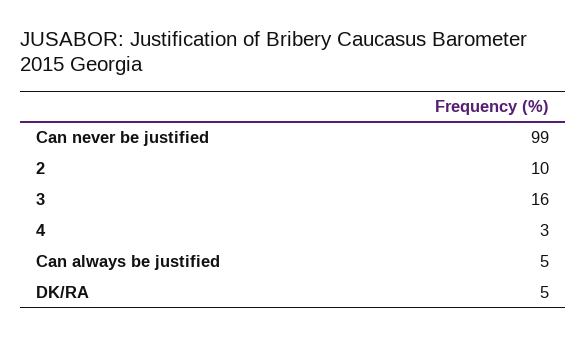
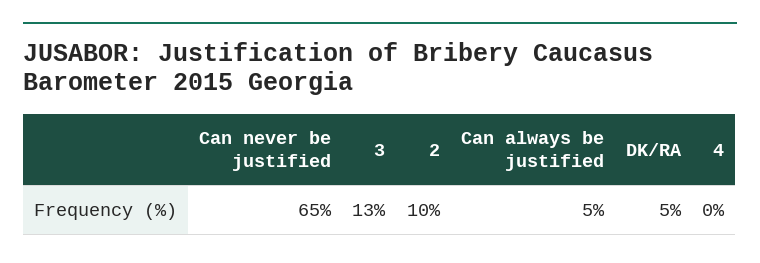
Can never be justified: 99 -> 65
3: 16 -> 13
4: 3 -> 0

